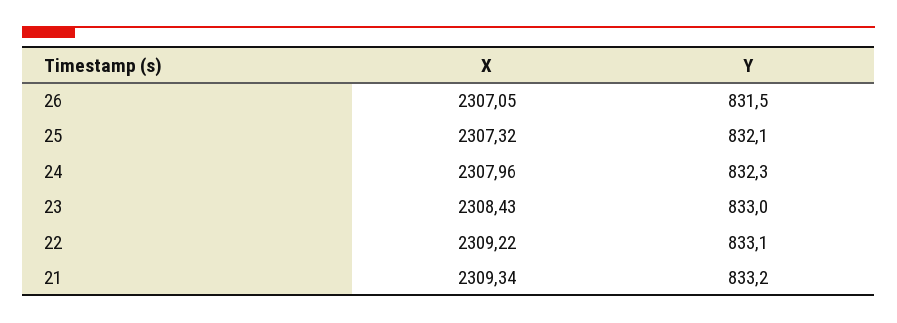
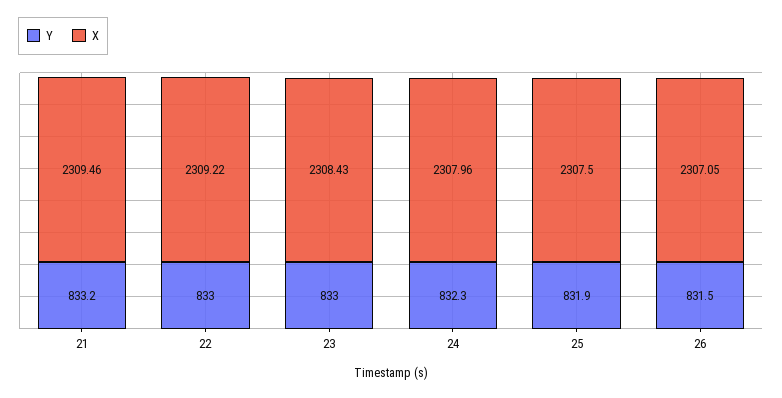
X, 25: 2307.32 -> 2307.5
Y, 25: 832.1 -> 831.9
Y, 22: 833.1 -> 833
X, 21: 2309.34 -> 2309.46

